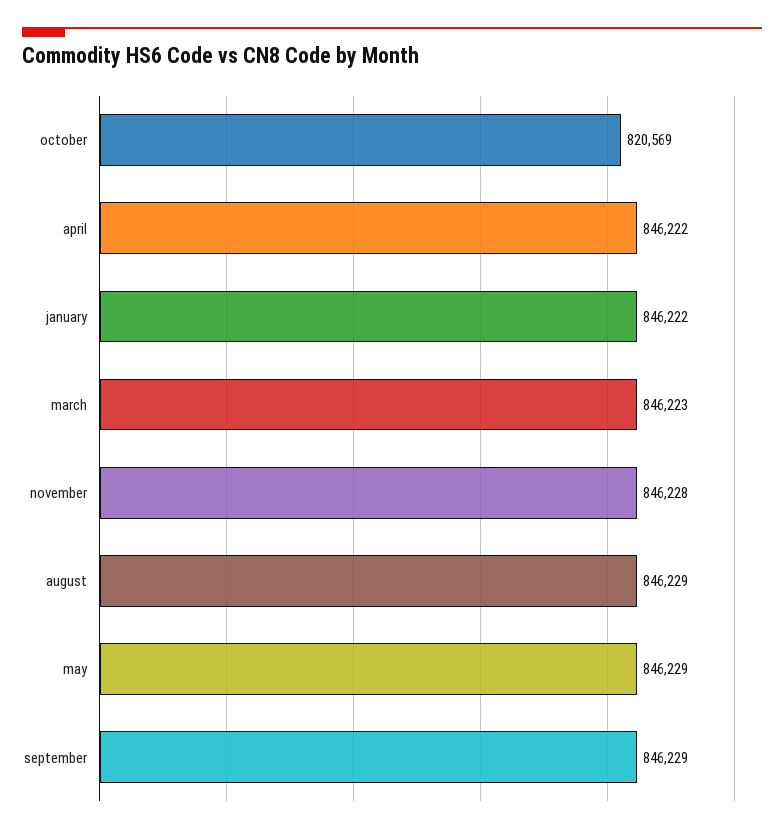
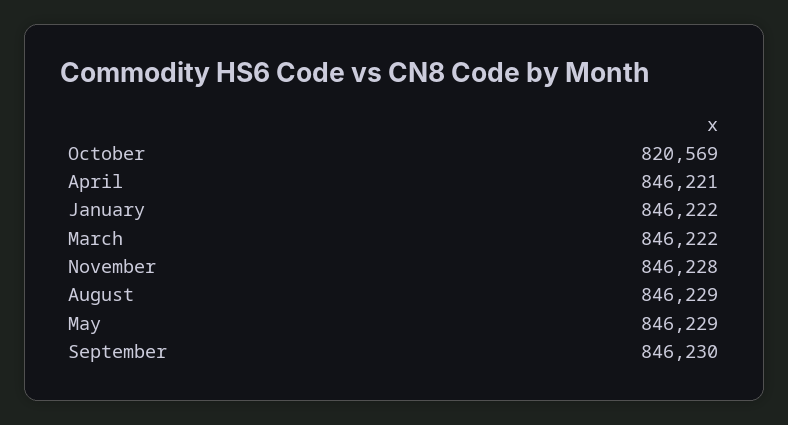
april: 846222 -> 846221
march: 846223 -> 846222
september: 846229 -> 846230

